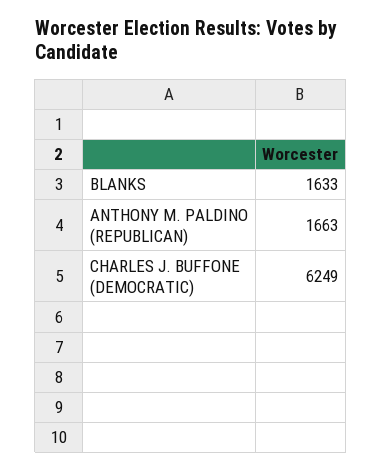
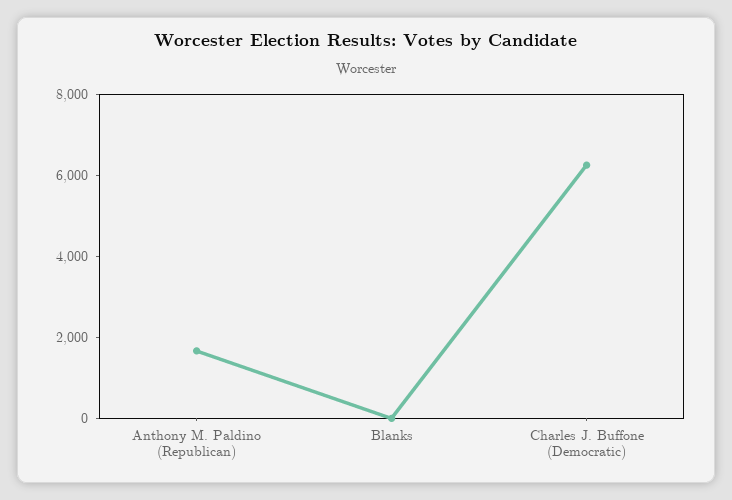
BLANKS: 1633 -> 0

